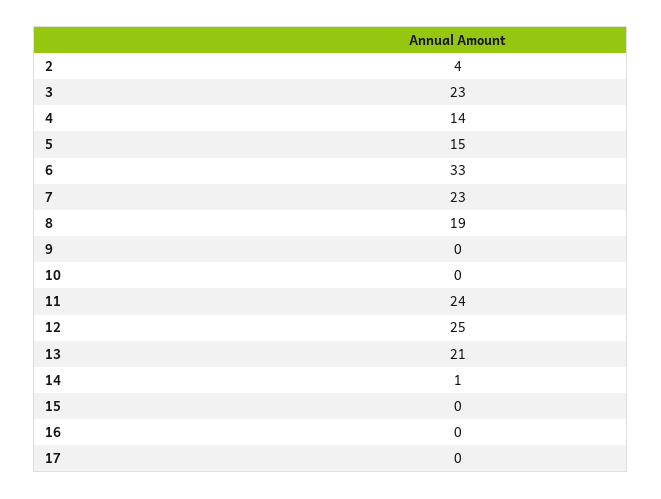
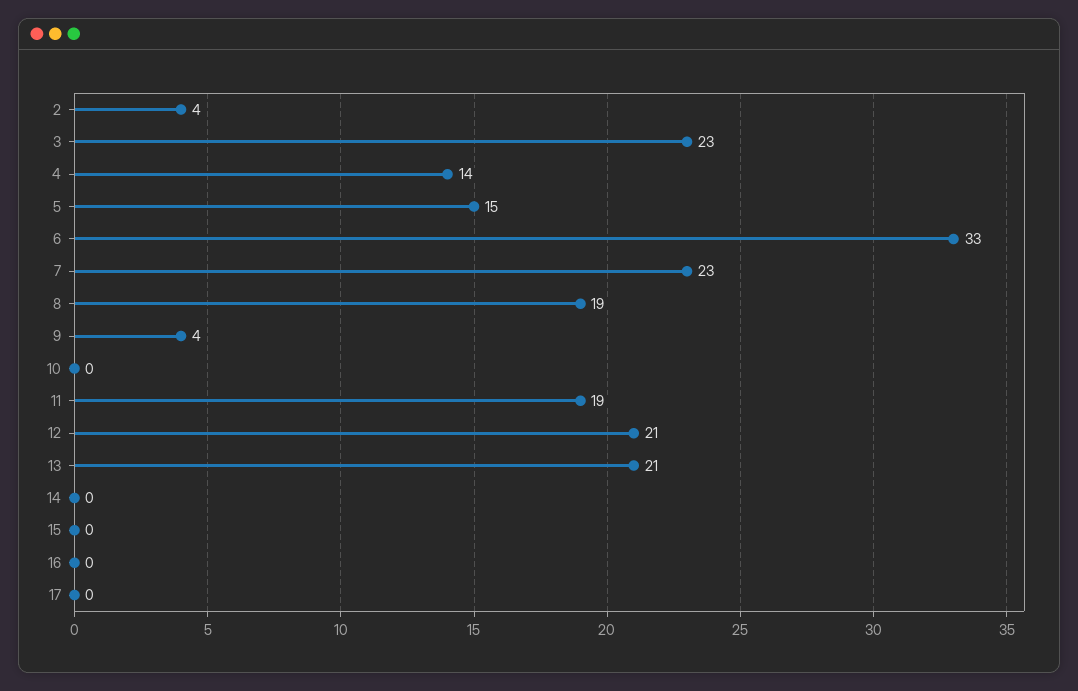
9: 0 -> 4
11: 24 -> 19
12: 25 -> 21
14: 1 -> 0

